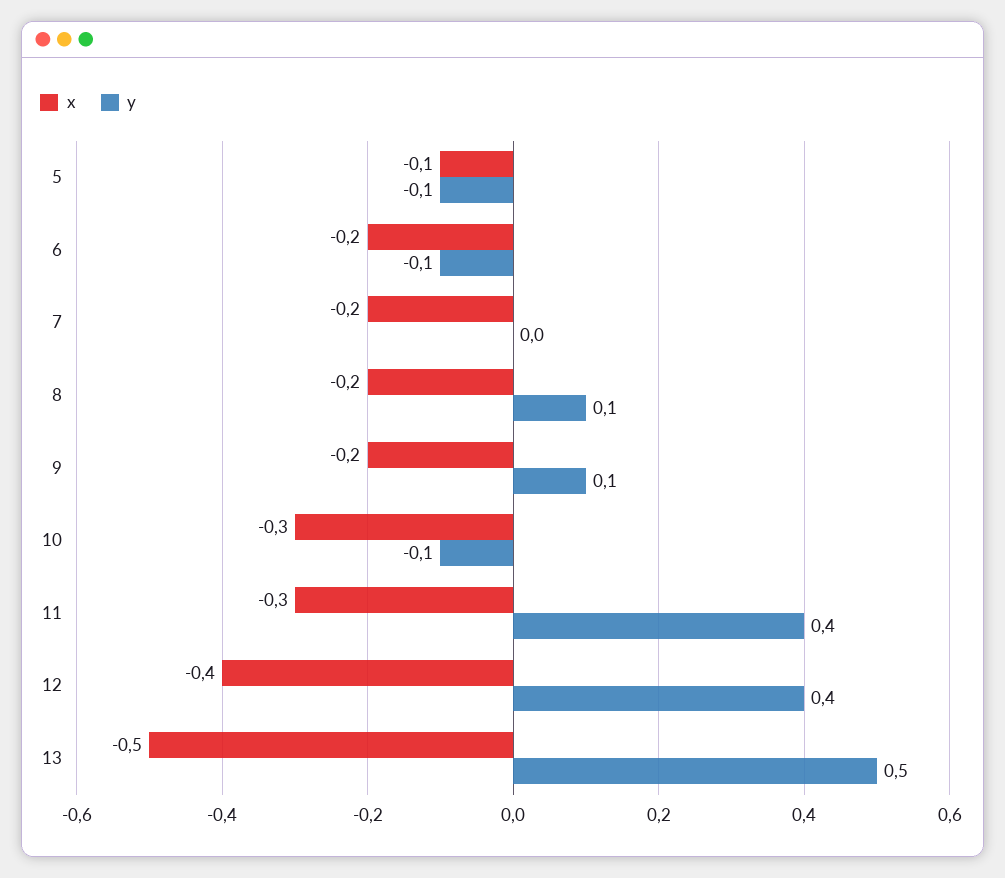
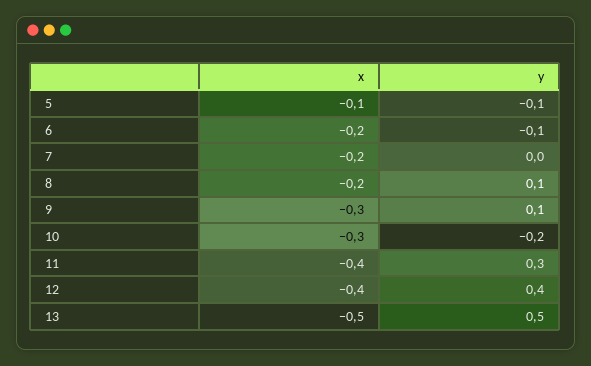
x, 9: -0.2 -> -0.3
y, 10: -0.1 -> -0.2
x, 11: -0.3 -> -0.4
y, 11: 0.4 -> 0.3

